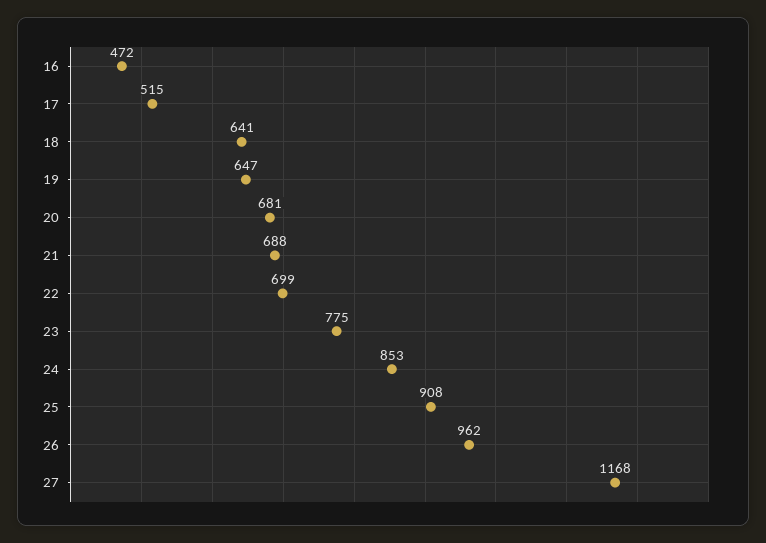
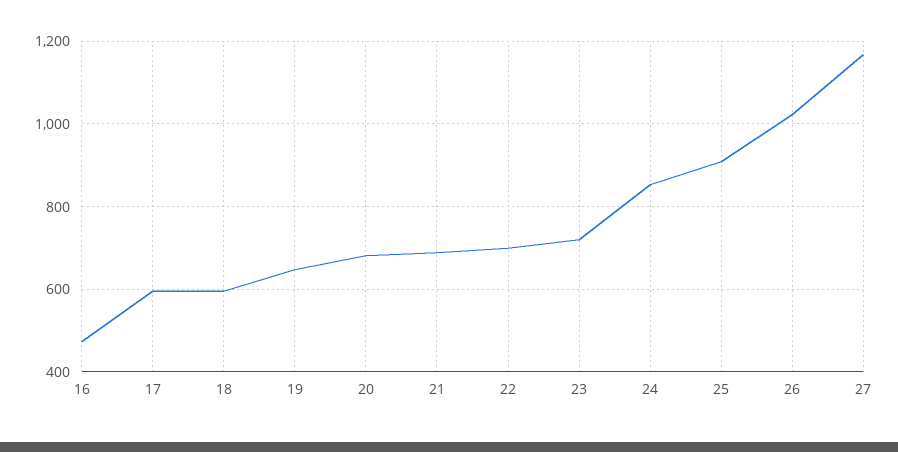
17: 515 -> 600
18: 641 -> 600
23: 775 -> 720
26: 962 -> 1020

